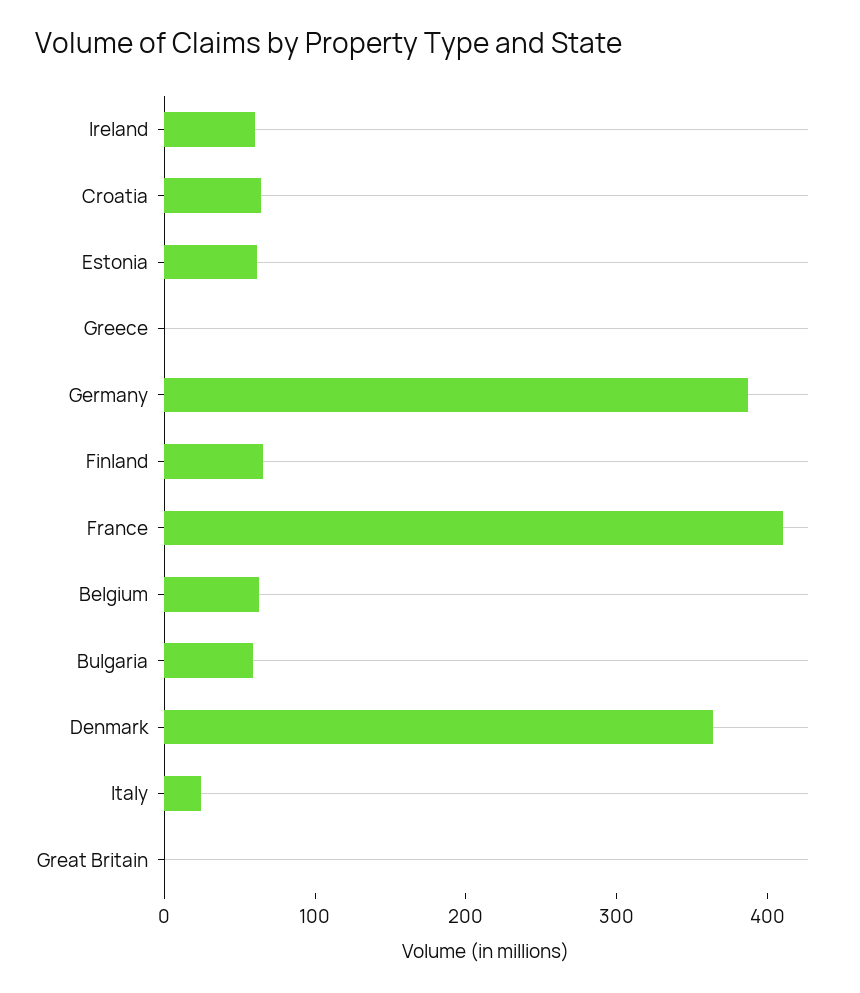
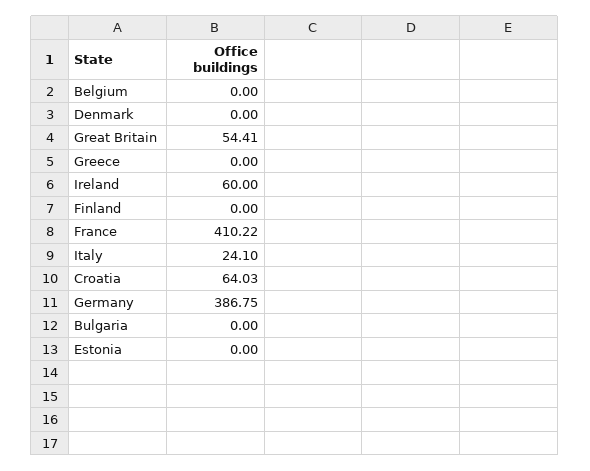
Estonia: 60 -> 0
Finland: 60 -> 0
Belgium: 60 -> 0
Bulgaria: 60 -> 0
Denmark: 360 -> 0
Great Britain: 0 -> 54.41

